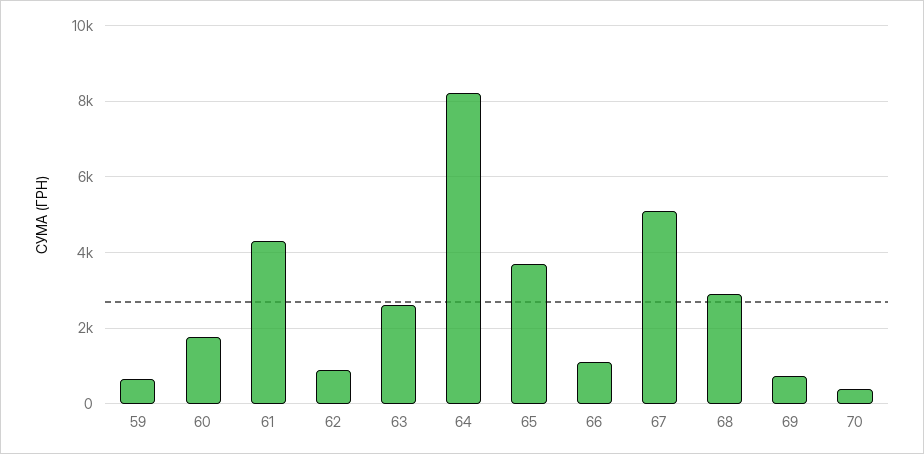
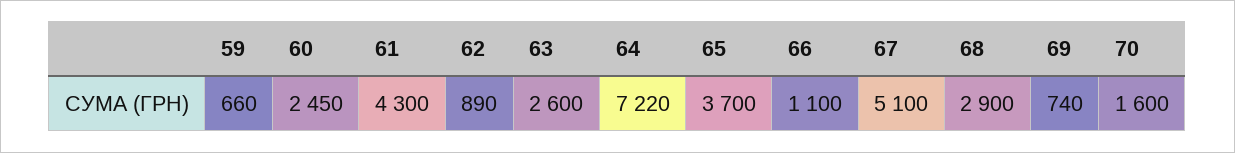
60: 1800 -> 2450
64: 8200 -> 7220
70: 400 -> 1600

